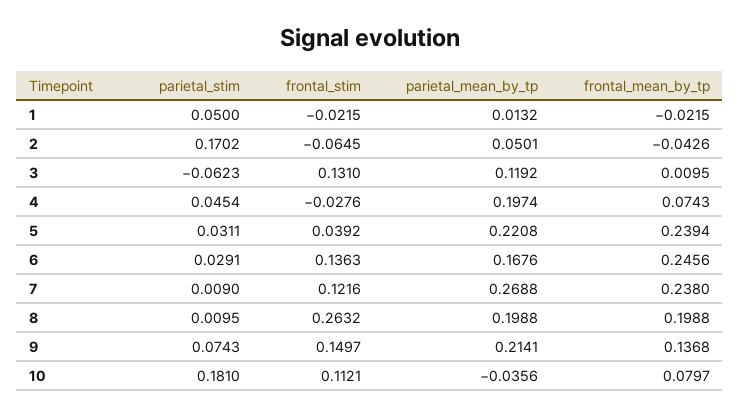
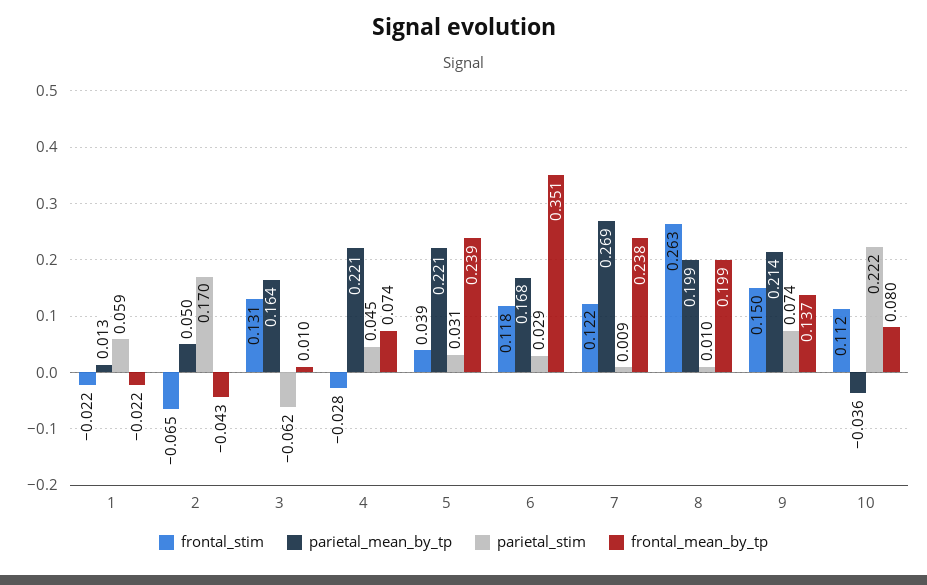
parietal_stim, 1: 0.05 -> 0.059
parietal_mean_by_tp, 3: 0.1192 -> 0.164
parietal_mean_by_tp, 4: 0.1974 -> 0.221
frontal_stim, 6: 0.1363 -> 0.118
frontal_mean_by_tp, 6: 0.2456 -> 0.351
parietal_stim, 10: 0.181 -> 0.222

